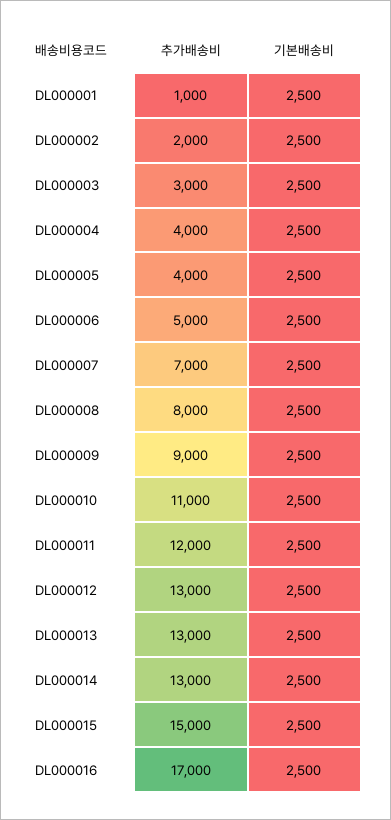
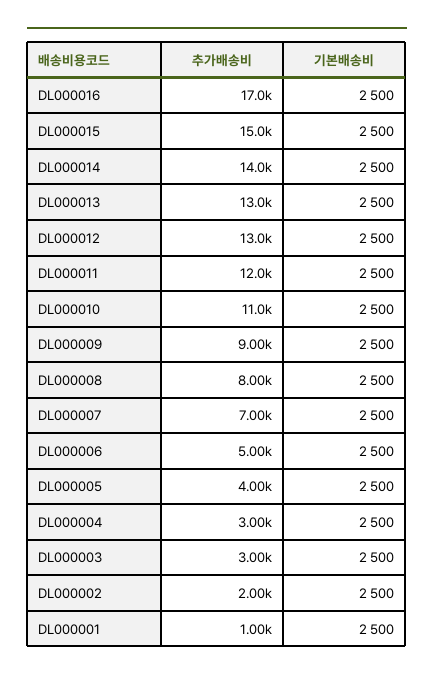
추가배송비, DL000004: 4000 -> 3000
추가배송비, DL000014: 13000 -> 14000

